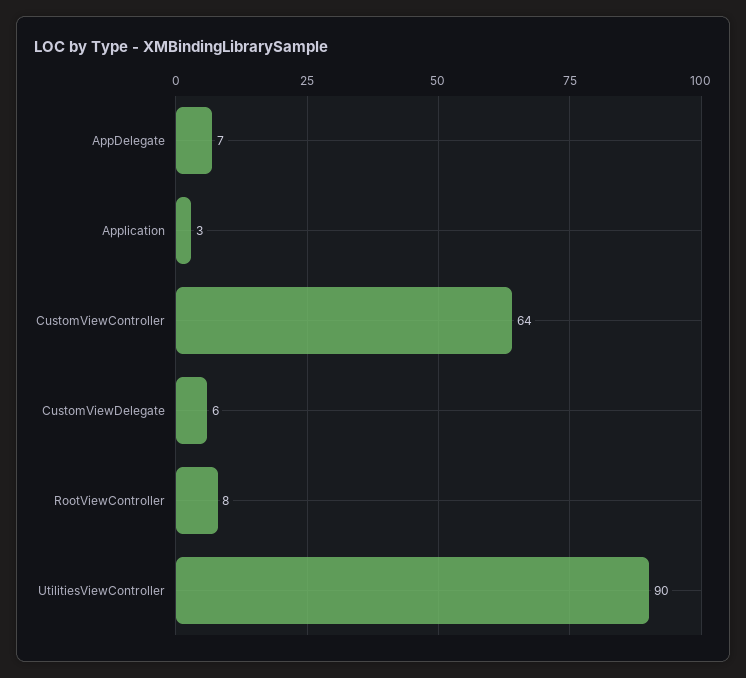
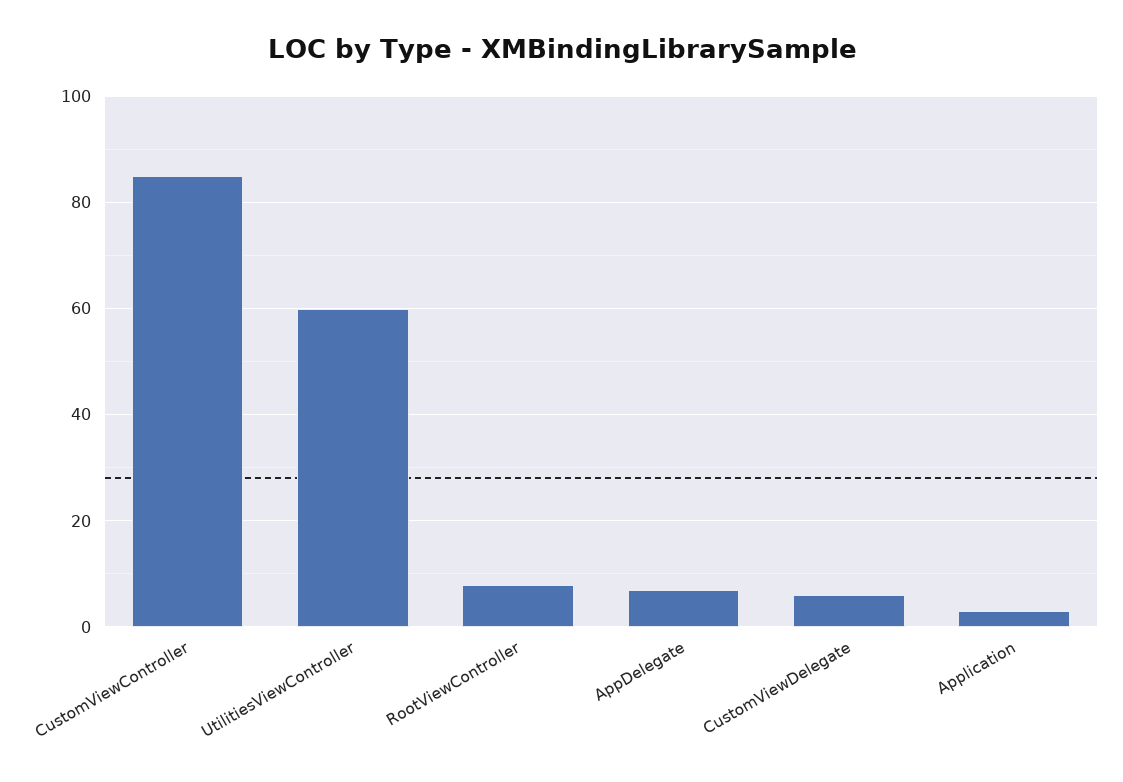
CustomViewController: 64 -> 85
UtilitiesViewController: 90 -> 60

